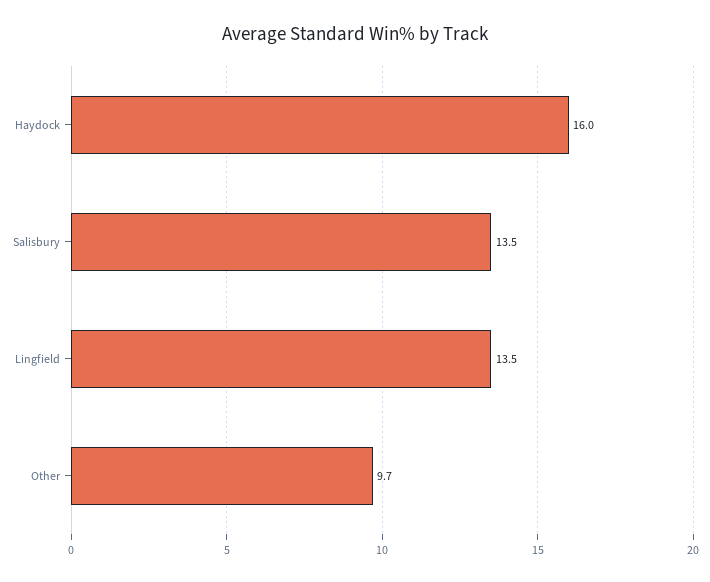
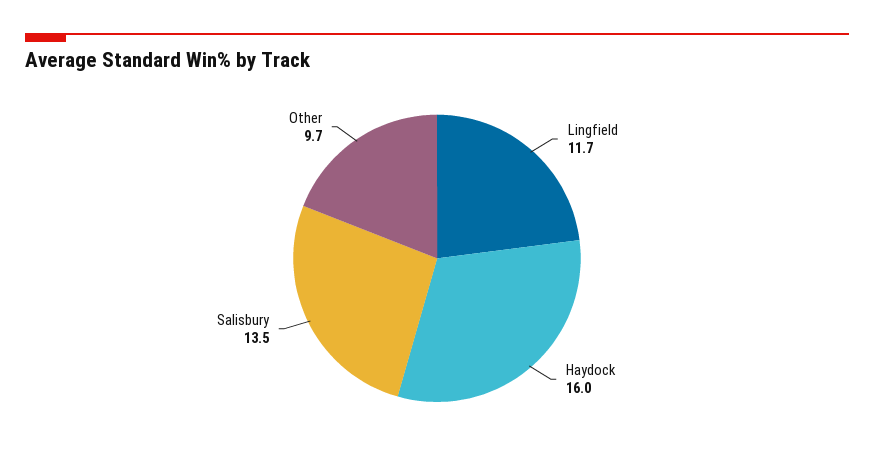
Lingfield: 13.5 -> 11.7

